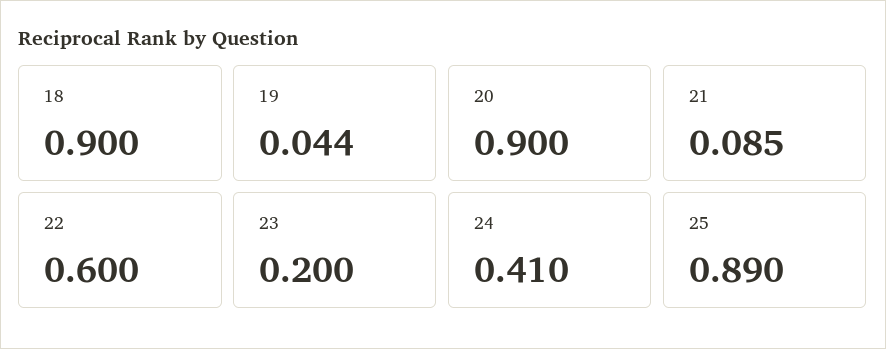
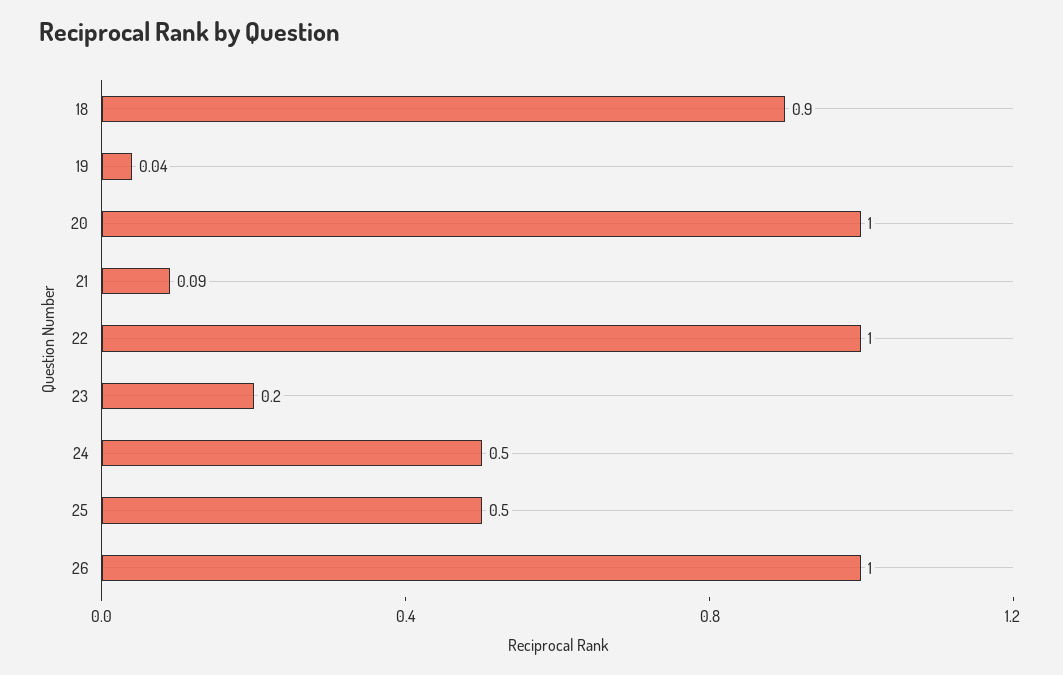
20: 0.9 -> 1
22: 0.6 -> 1
24: 0.41 -> 0.5
25: 0.89 -> 0.5
26: none -> 1

